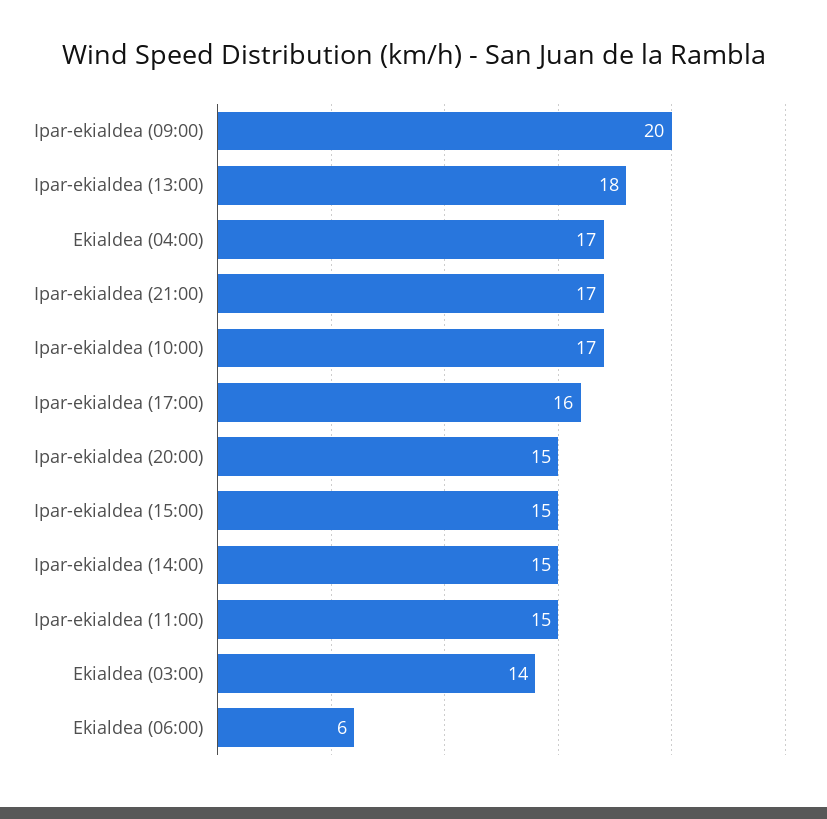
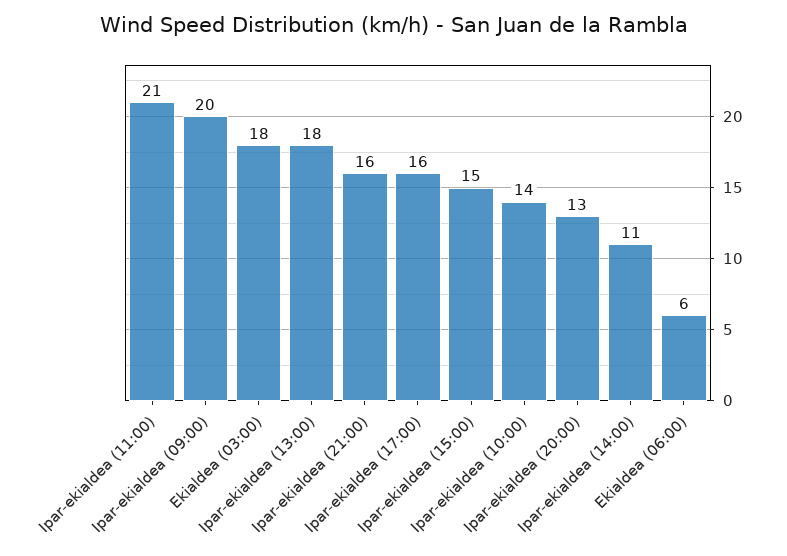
Ekialdea (04:00): 17 -> none
Ipar-ekialdea (21:00): 17 -> 16
Ipar-ekialdea (10:00): 17 -> 14
Ipar-ekialdea (20:00): 15 -> 13
Ipar-ekialdea (14:00): 15 -> 11
Ipar-ekialdea (11:00): 15 -> 21
Ekialdea (03:00): 14 -> 18

